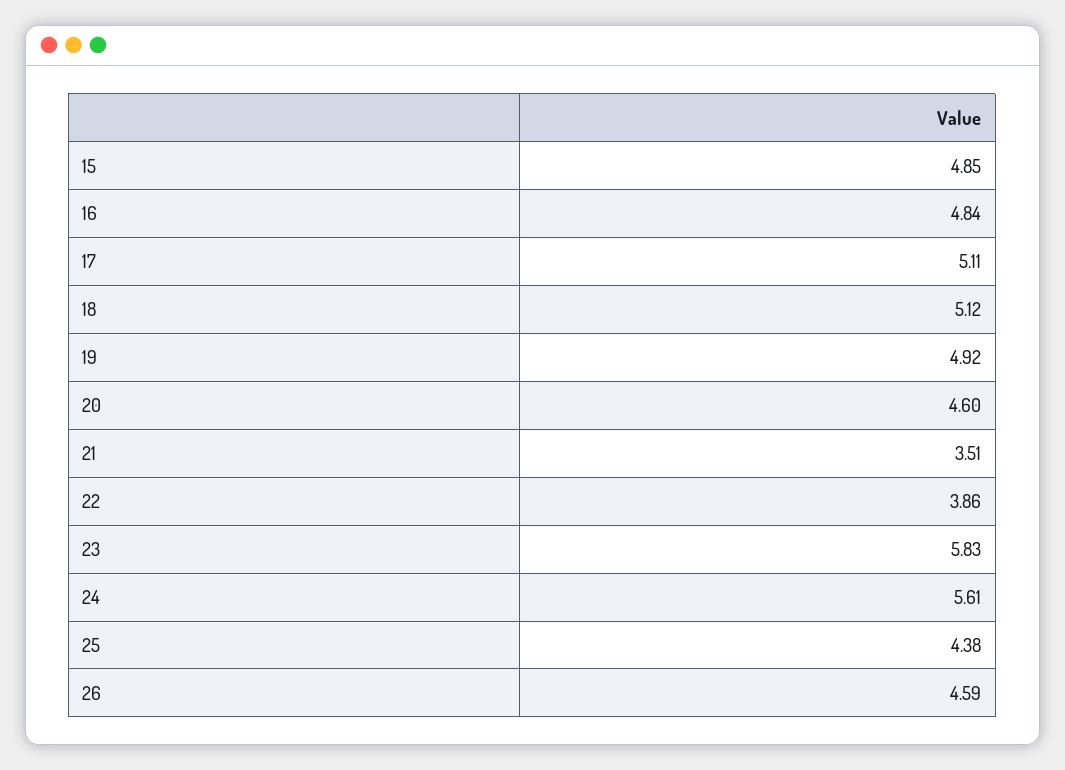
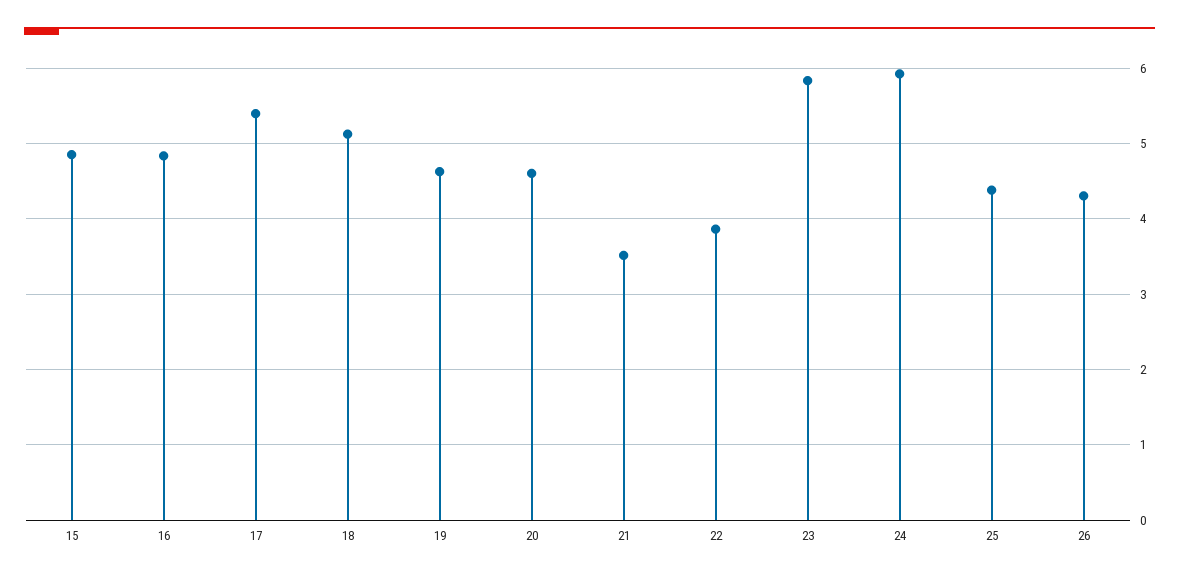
17: 5.11 -> 5.4
19: 4.92 -> 4.6
24: 5.61 -> 5.9
26: 4.59 -> 4.3

